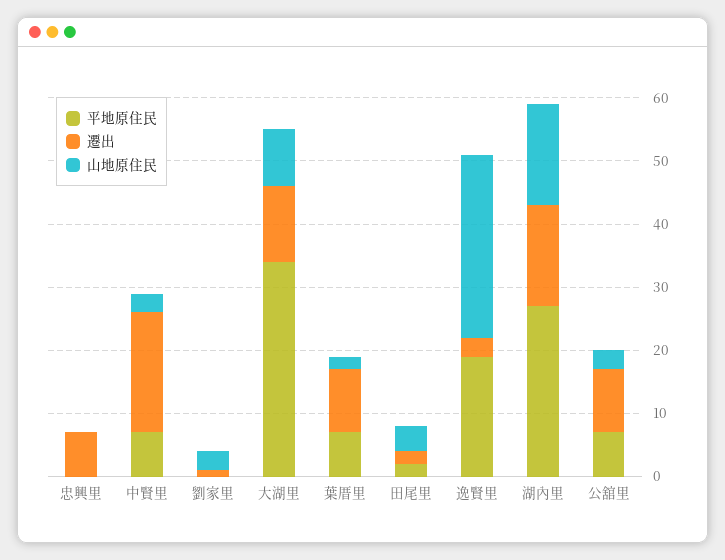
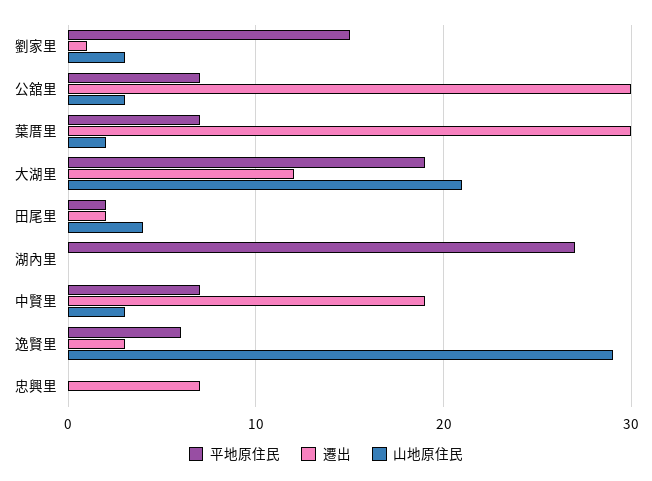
平地原住民, 劉家里: 0 -> 15
平地原住民, 大湖里: 35 -> 19
山地原住民, 大湖里: 10 -> 21
遷出, 葉厝里: 10 -> 30
平地原住民, 逸賢里: 20 -> 6
遷出, 湖內里: 15 -> 0
山地原住民, 湖內里: 15 -> 0
遷出, 公舘里: 10 -> 30

